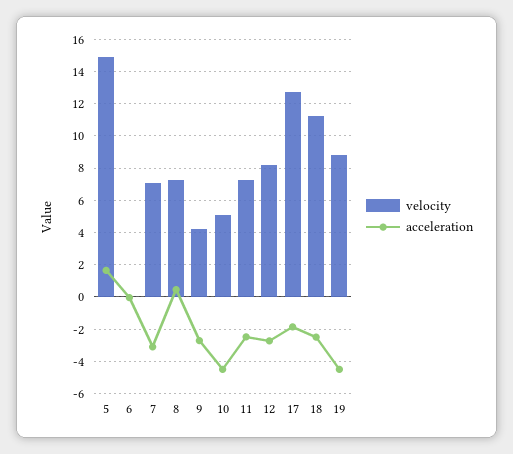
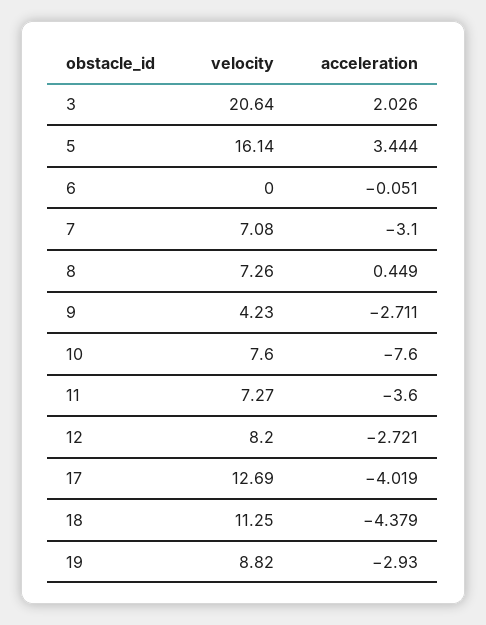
velocity, 5: 15 -> 16.14
acceleration, 5: 1.5 -> 3.444
velocity, 10: 5 -> 7.6
acceleration, 10: -4.5 -> -7.6
acceleration, 11: -2.5 -> -3.6
acceleration, 17: -2 -> -4.019
acceleration, 18: -2.5 -> -4.379
acceleration, 19: -4.5 -> -2.93
velocity, 3: none -> 20.64
acceleration, 3: none -> 2.026

